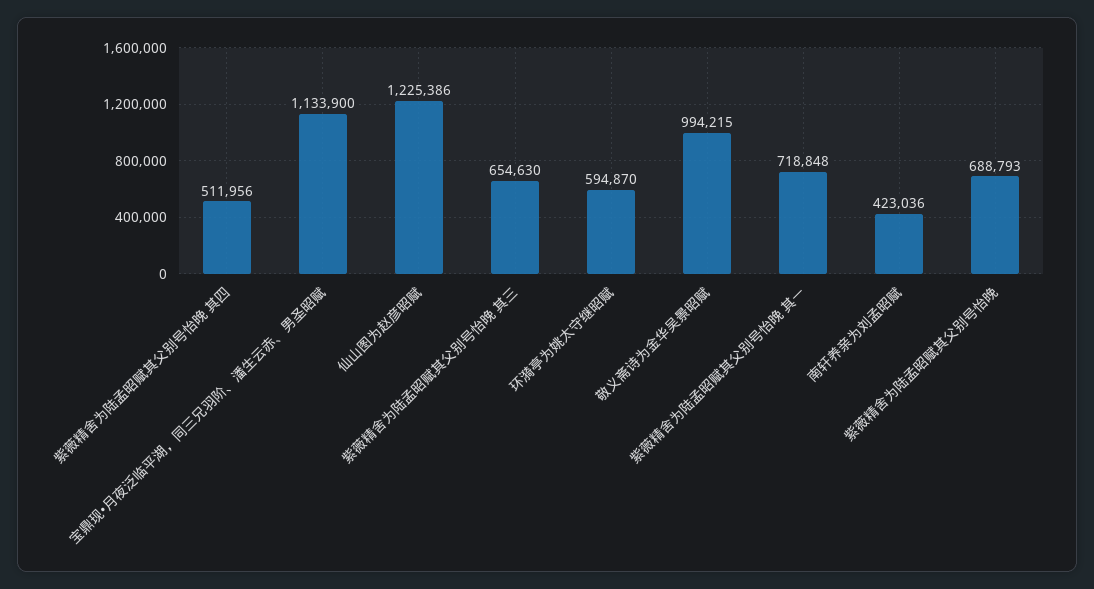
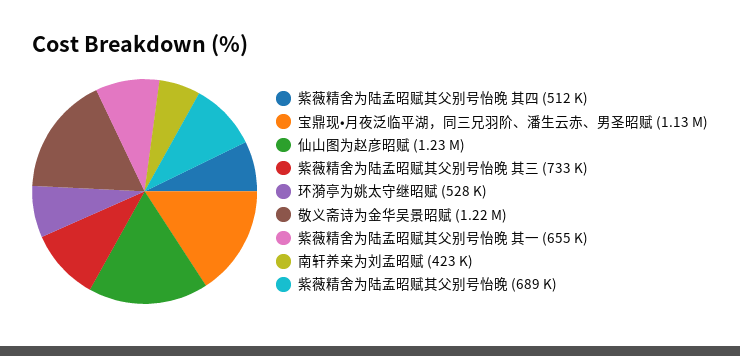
紫薇精舍为陆孟昭赋其父别号怡晚 其三: 654630 -> 733000
环漪亭为姚太守继昭赋: 594870 -> 528000
敬义斋诗为金华吴景昭赋: 994215 -> 1220000
紫薇精舍为陆孟昭赋其父别号怡晚 其一: 718848 -> 655000

